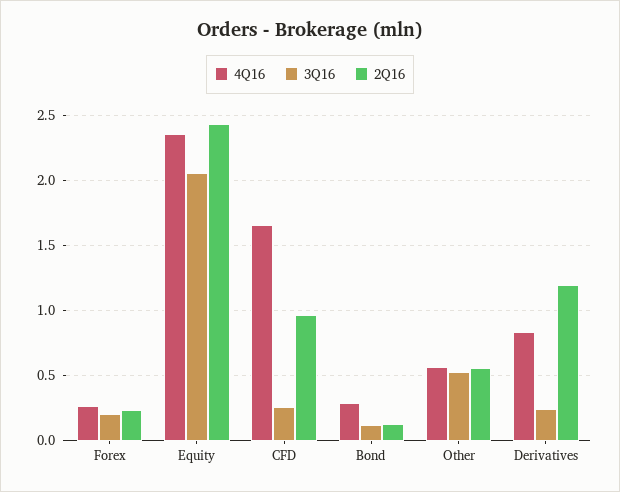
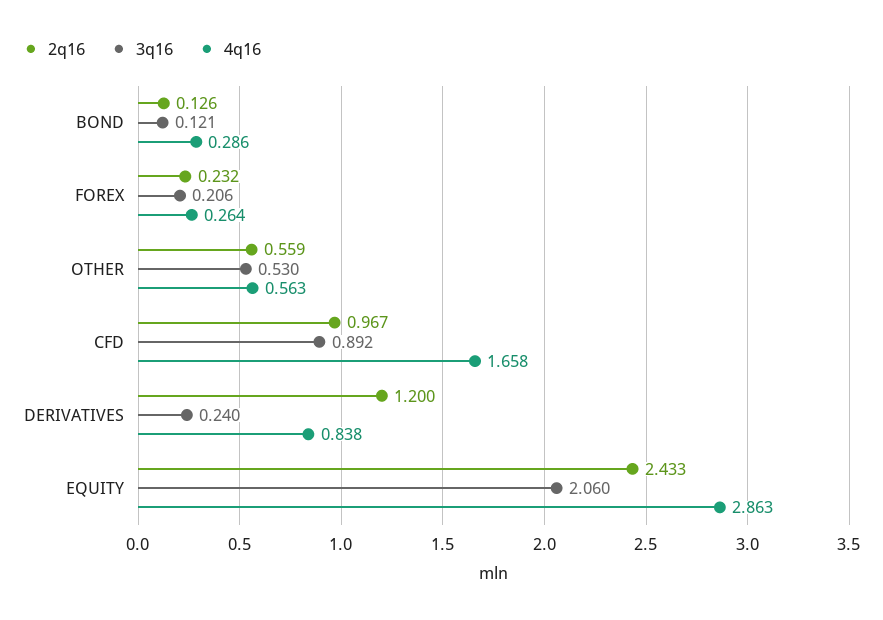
4Q16, Equity: 2.35 -> 2.863
3Q16, CFD: 0.25 -> 0.892

